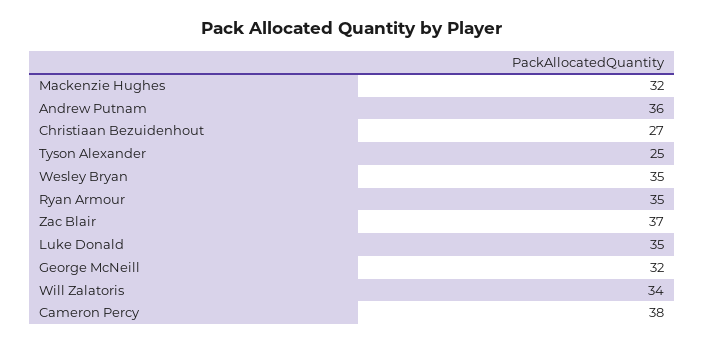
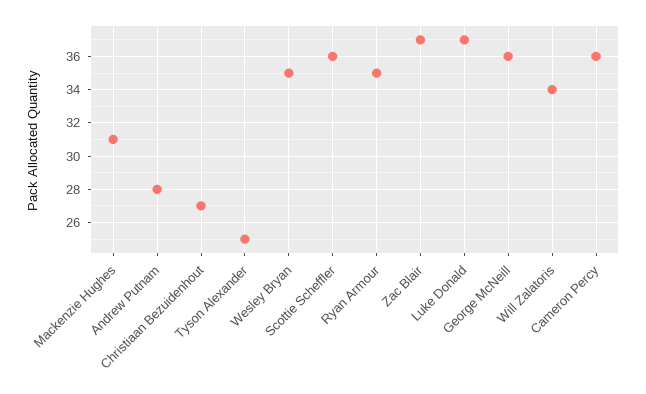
Mackenzie Hughes: 32 -> 31
Andrew Putnam: 36 -> 28
Luke Donald: 35 -> 37
George McNeill: 32 -> 36
Cameron Percy: 38 -> 36
Scottie Scheffler: none -> 36

